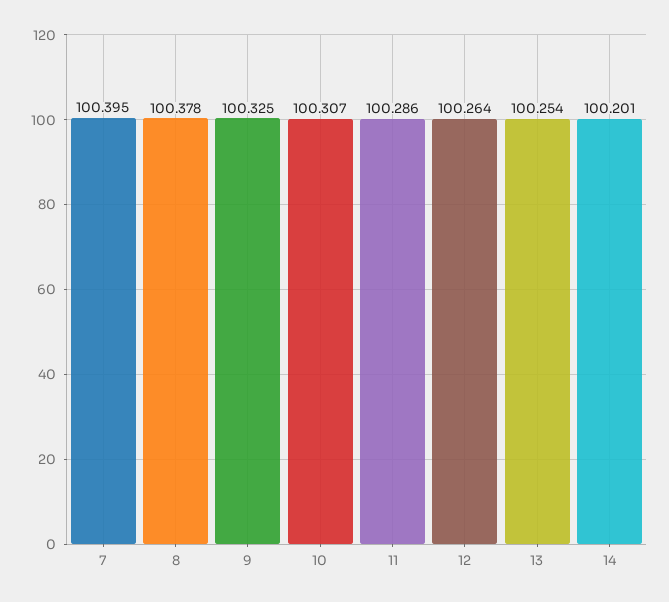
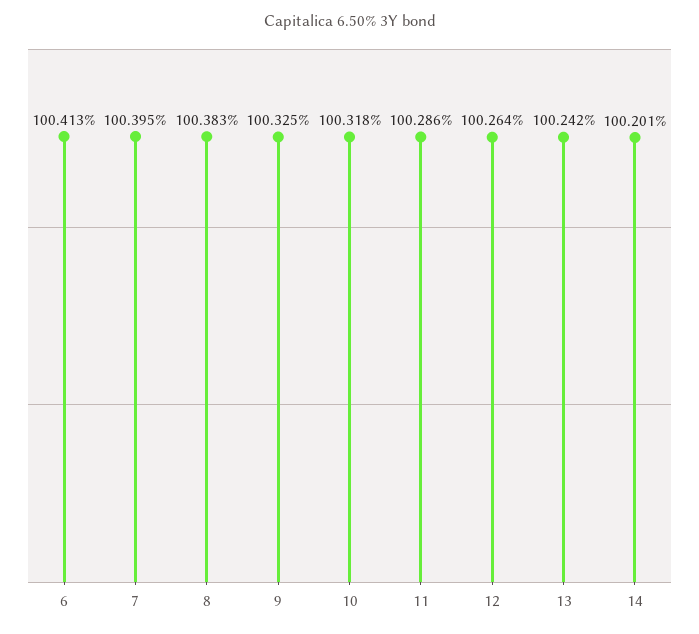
8: 100.378 -> 100.383
10: 100.307 -> 100.318
13: 100.254 -> 100.242
6: none -> 100.413

